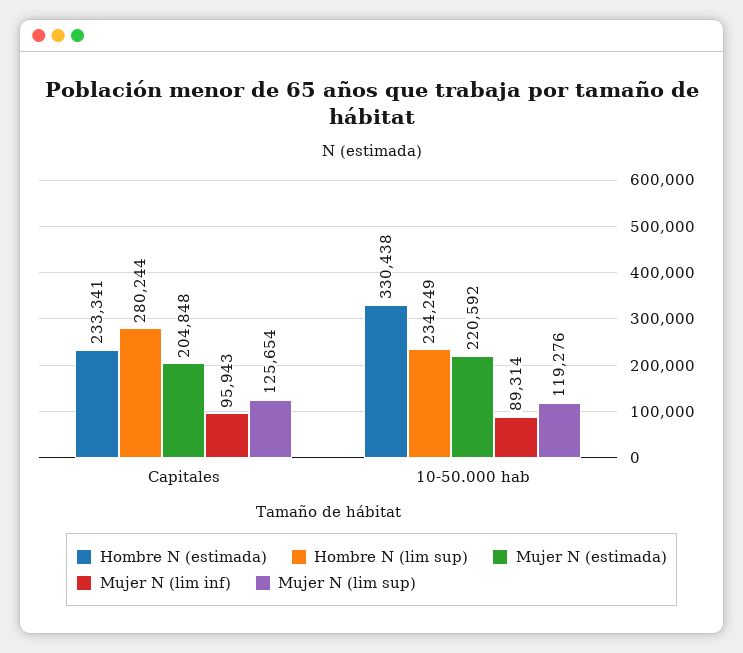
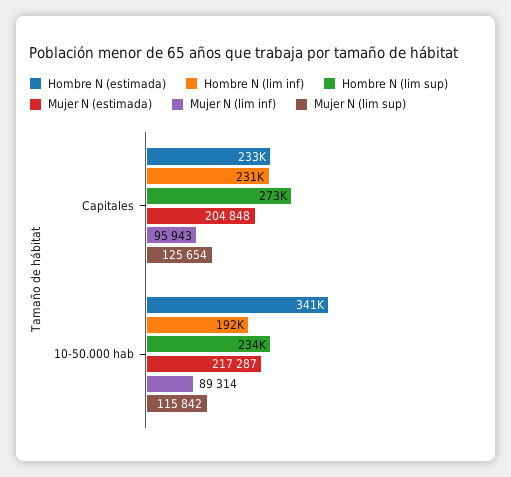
Hombre N (lim sup), Capitales: 280244 -> 273000
Hombre N (estimada), 10-50.000 hab: 330438 -> 341000
Mujer N (estimada), 10-50.000 hab: 220592 -> 217287
Mujer N (lim sup), 10-50.000 hab: 119276 -> 115842
Hombre N (lim inf), Capitales: none -> 231000
Hombre N (lim inf), 10-50.000 hab: none -> 192000

